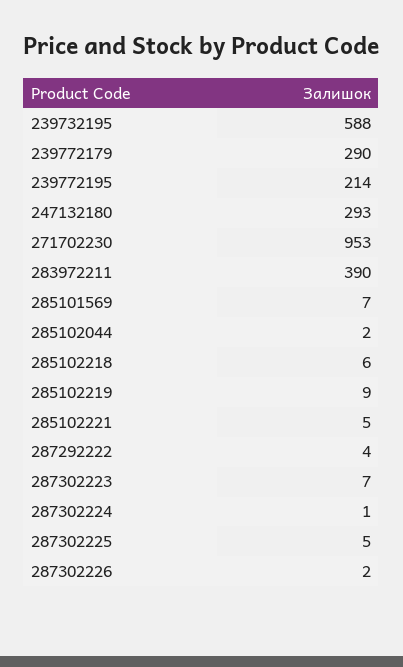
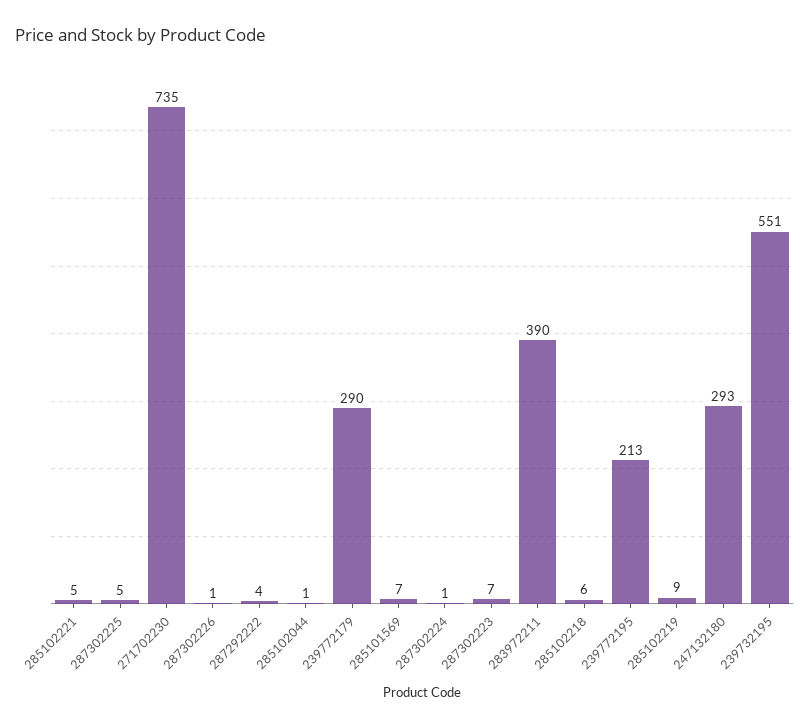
239732195: 588 -> 551
239772195: 214 -> 213
271702230: 953 -> 735
285102044: 2 -> 1
287302226: 2 -> 1

